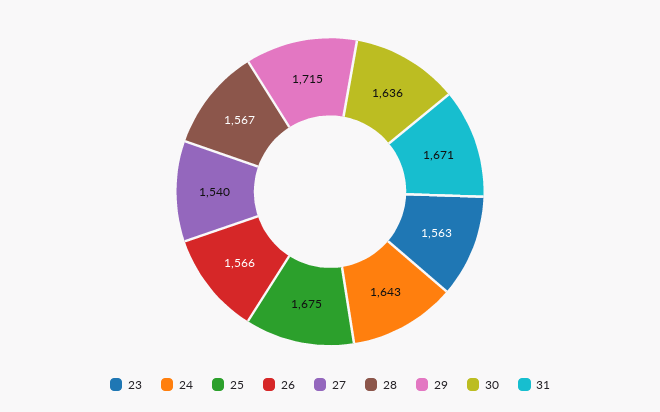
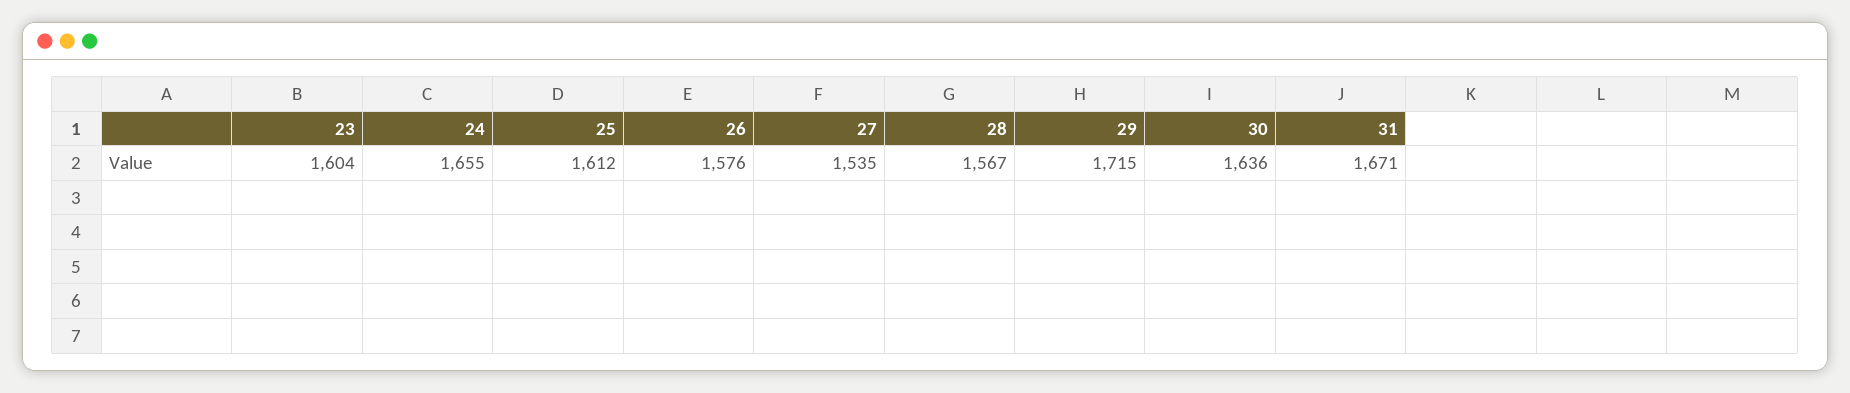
23: 1563 -> 1604
24: 1643 -> 1655
25: 1675 -> 1612
26: 1566 -> 1576
27: 1540 -> 1535

